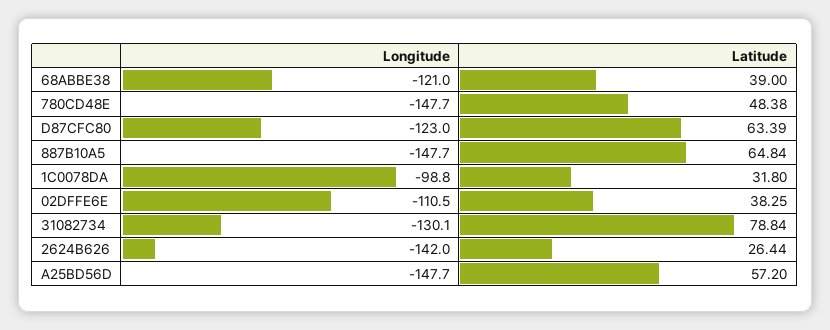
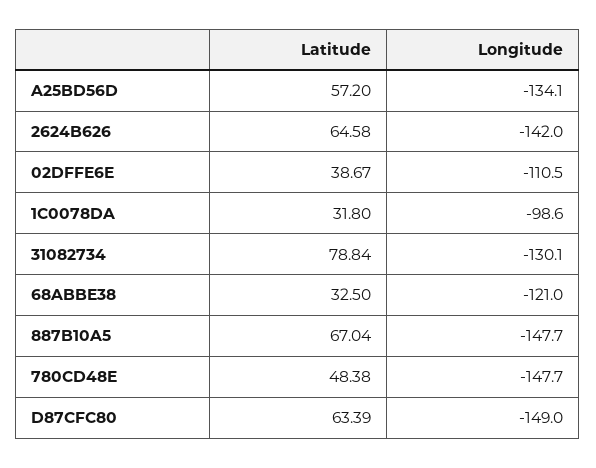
Latitude, 68ABBE38: 39 -> 32.5
Longitude, D87CFC80: -123 -> -149
Latitude, 887B10A5: 64.84 -> 67.04
Longitude, 1C0078DA: -98.8 -> -98.6
Latitude, 02DFFE6E: 38.25 -> 38.67
Latitude, 2624B626: 26.44 -> 64.58
Longitude, A25BD56D: -147.7 -> -134.1

